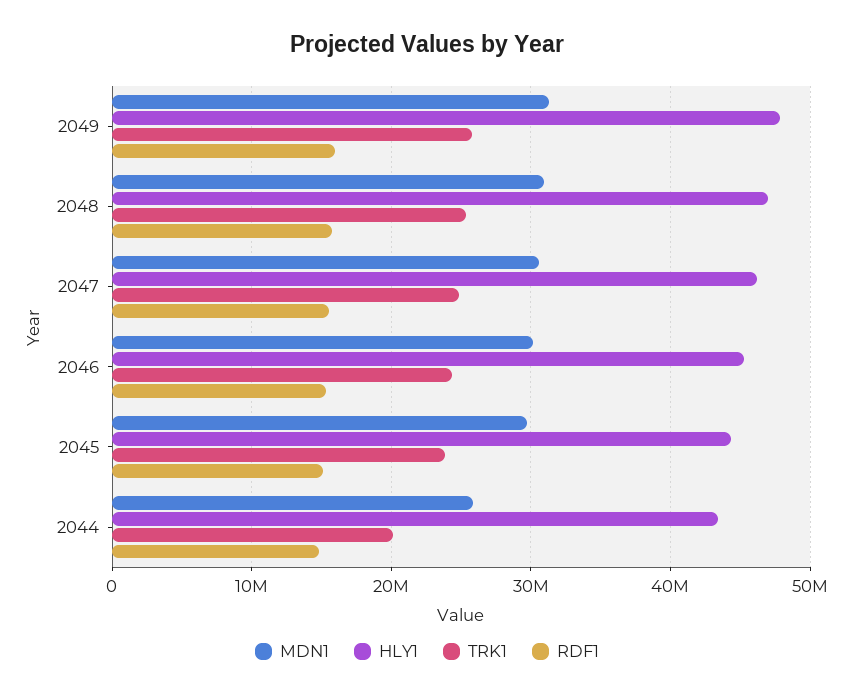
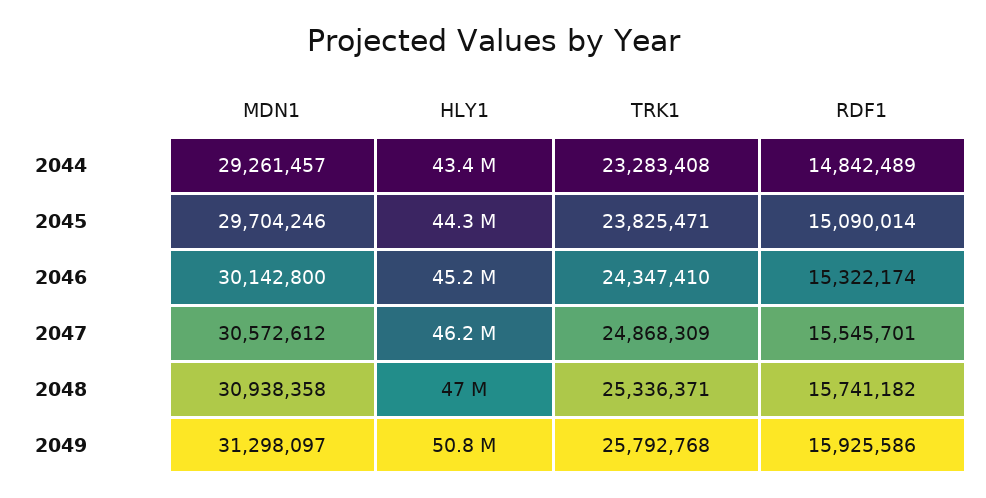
HLY1, 2049: 48000000 -> 50800000
MDN1, 2044: 26000000 -> 29261457
TRK1, 2044: 20000000 -> 23283408

